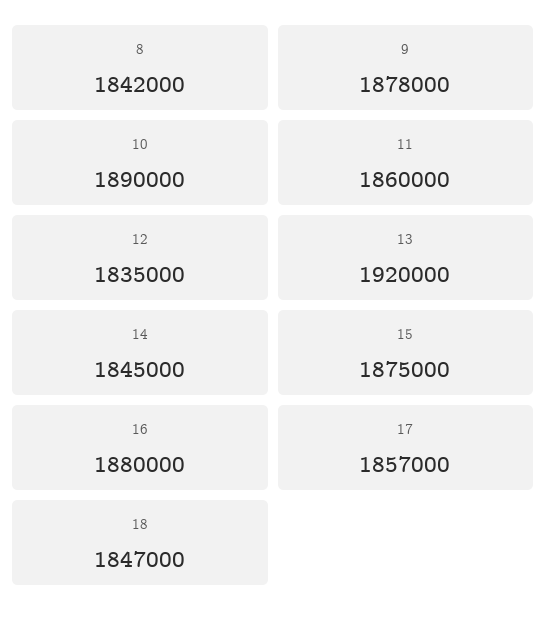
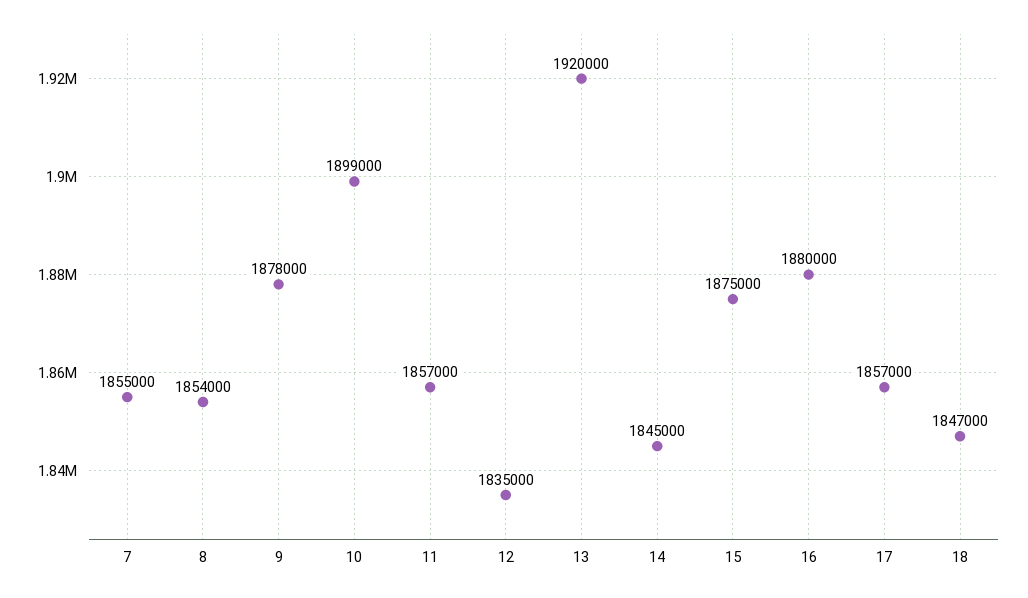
8: 1842000 -> 1854000
10: 1890000 -> 1899000
11: 1860000 -> 1857000
7: none -> 1855000

